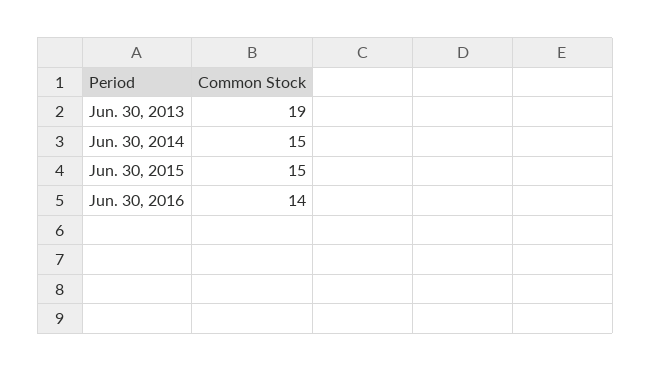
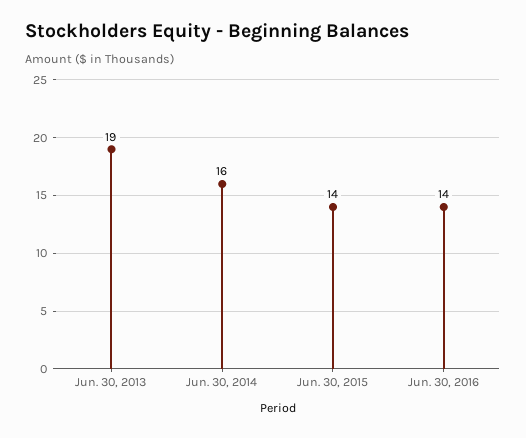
Jun. 30, 2014: 15 -> 16
Jun. 30, 2015: 15 -> 14

